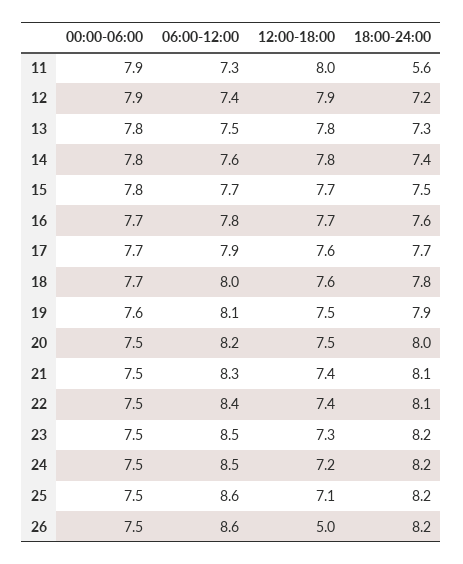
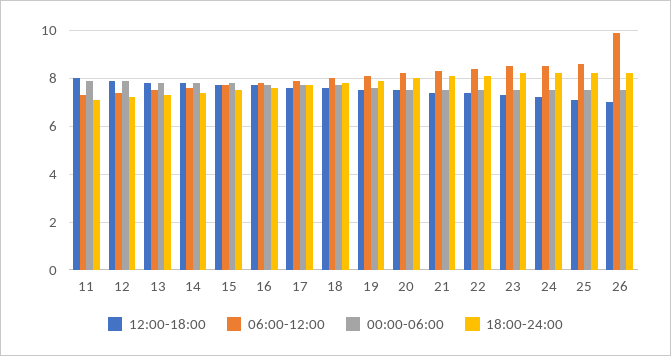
18:00-24:00, 11: 5.6 -> 7
06:00-12:00, 26: 8.6 -> 10
12:00-18:00, 26: 5 -> 7

